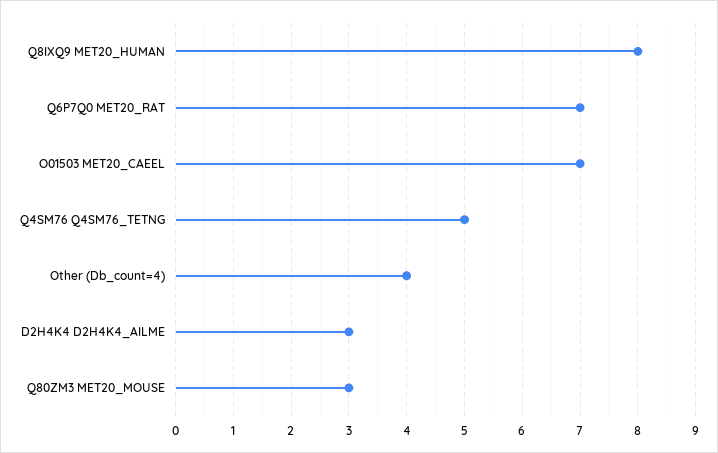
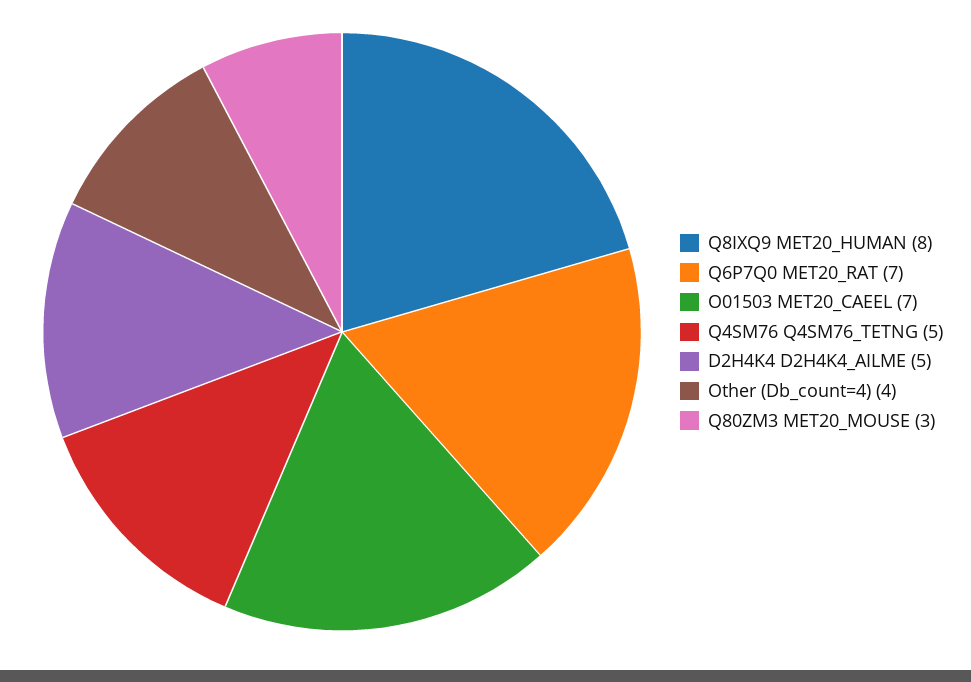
D2H4K4 D2H4K4_AILME: 3 -> 5

